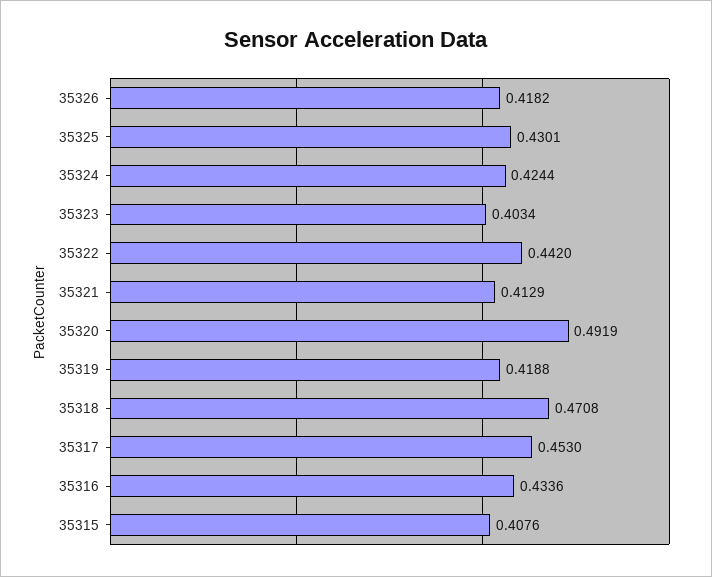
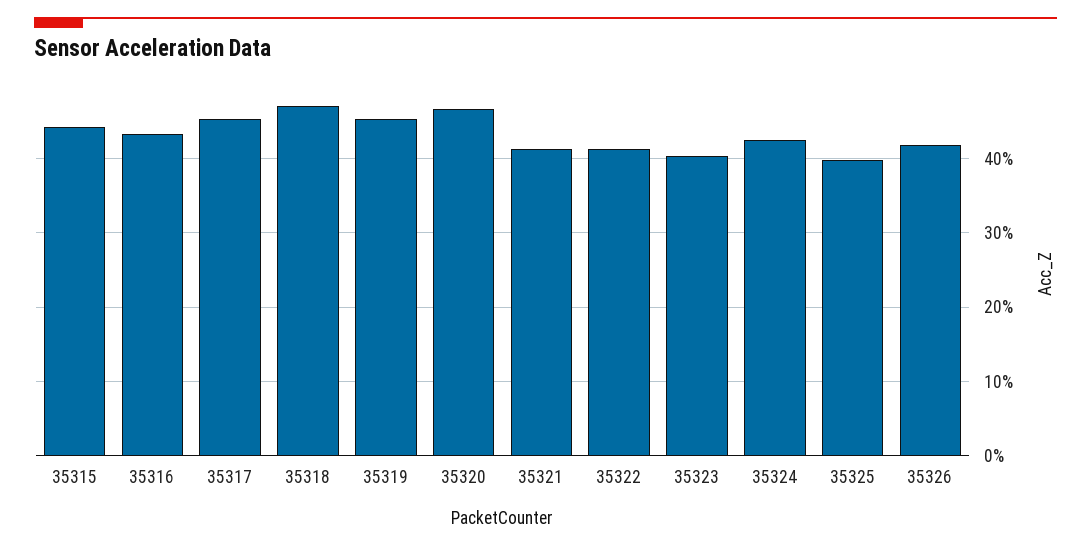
35325: 0.4301 -> 0.4
35322: 0.442 -> 0.41
35320: 0.4919 -> 0.47
35319: 0.4188 -> 0.45
35315: 0.4076 -> 0.44

